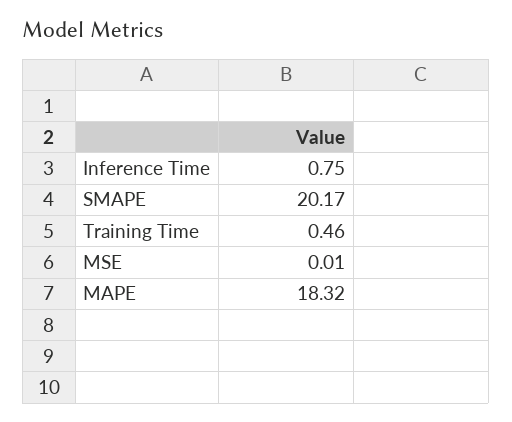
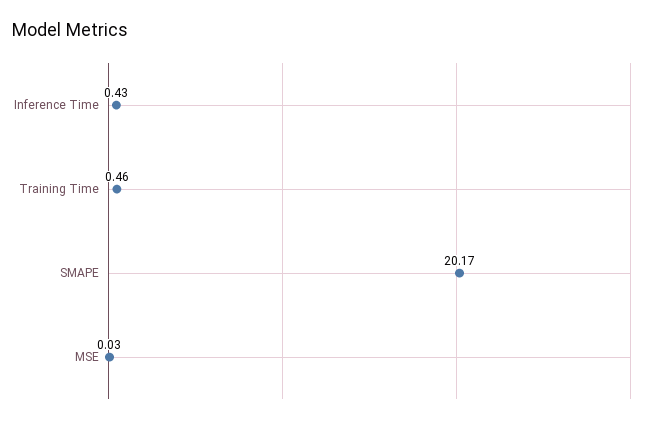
Inference Time: 0.75 -> 0.43
MSE: 0.01 -> 0.03
MAPE: 18.32 -> none

